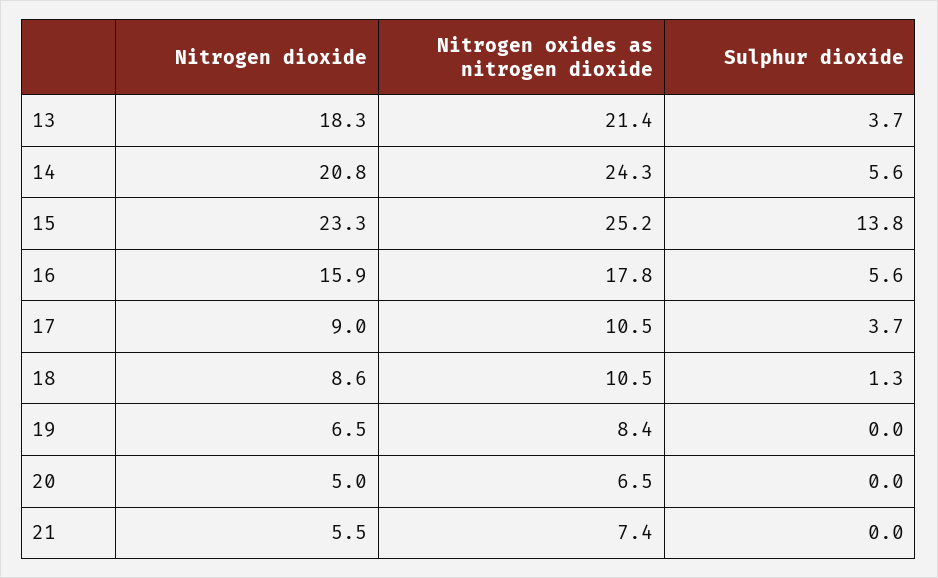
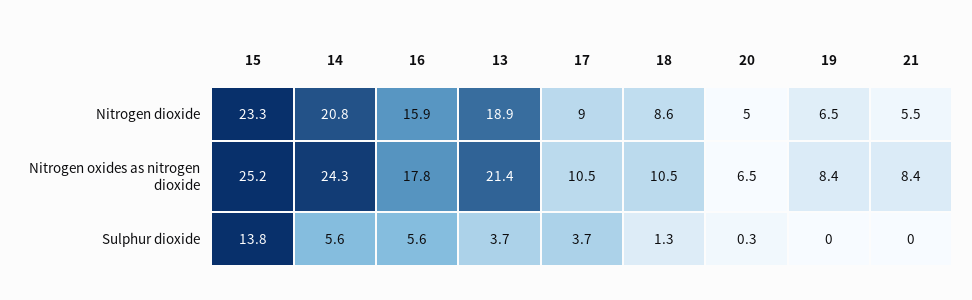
Nitrogen dioxide, 13: 18.3 -> 18.9
Sulphur dioxide, 20: 0 -> 0.3
Nitrogen oxides as nitrogen dioxide, 21: 7.4 -> 8.4

